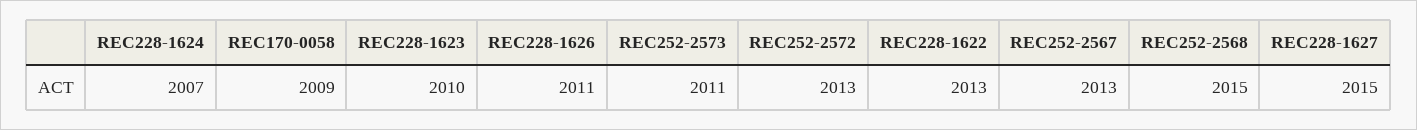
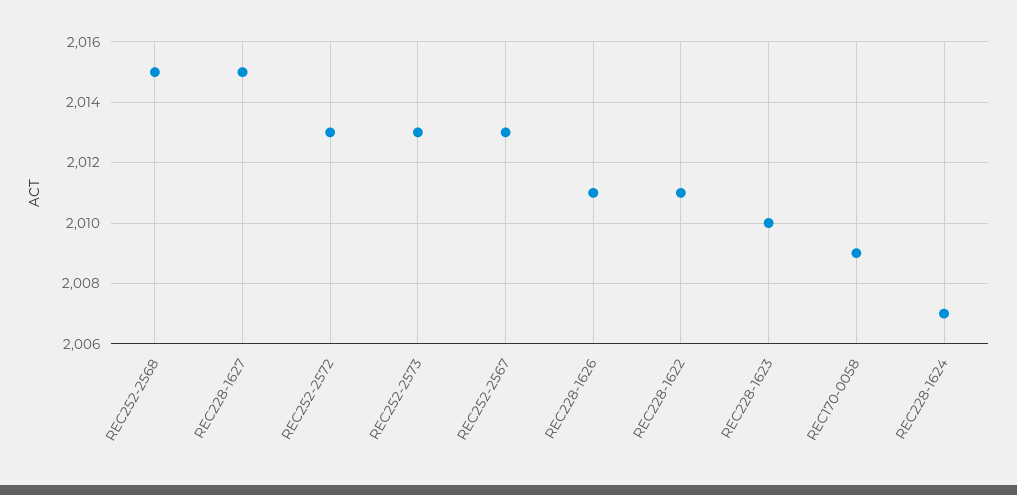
REC252-2573: 2011 -> 2013
REC228-1622: 2013 -> 2011

